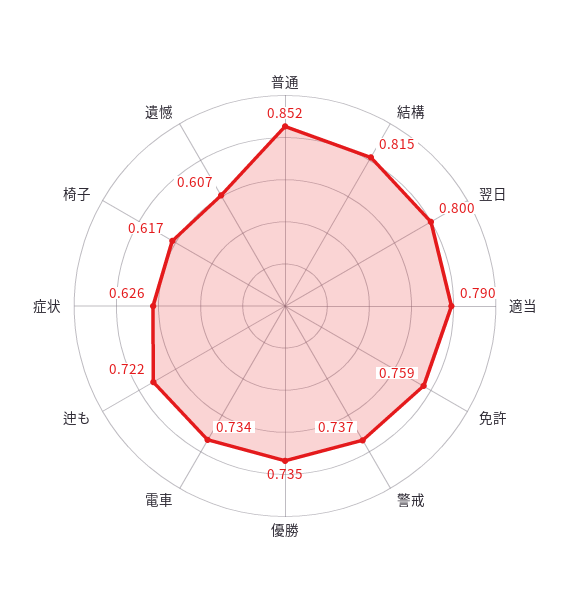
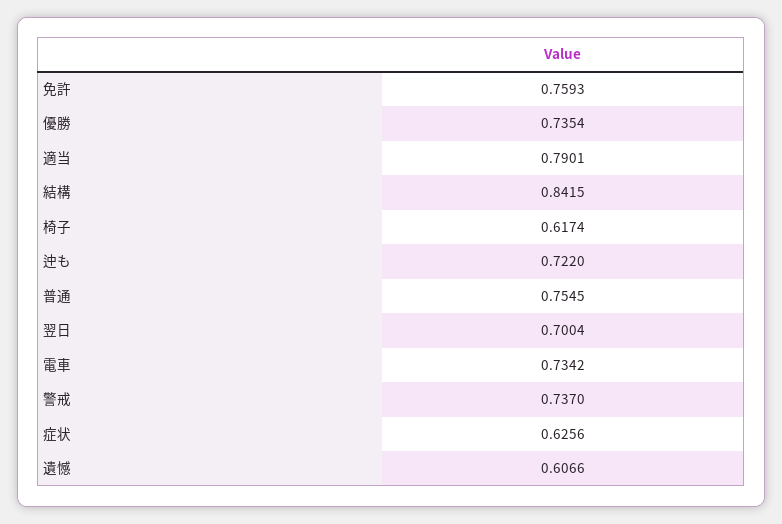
普通: 0.852 -> 0.7545
結構: 0.815 -> 0.8415
翌日: 0.8 -> 0.7004

